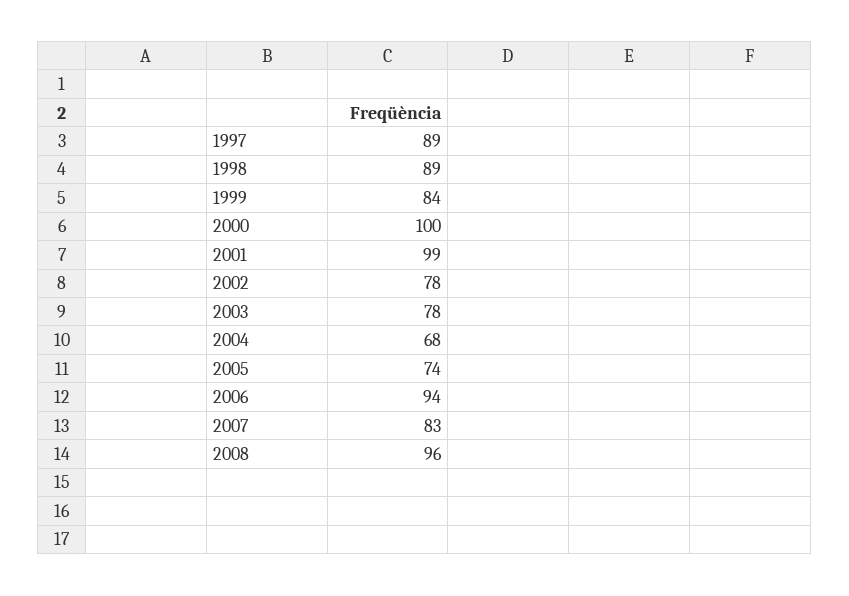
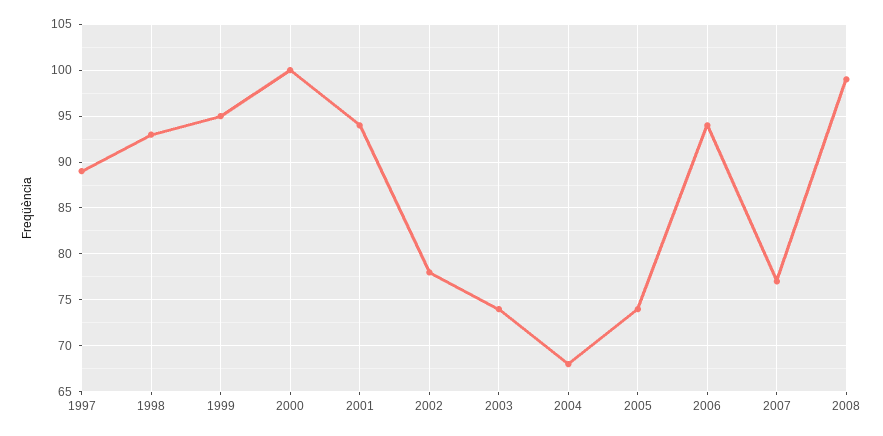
1998: 89 -> 93
1999: 84 -> 95
2001: 99 -> 94
2003: 78 -> 74
2007: 83 -> 77
2008: 96 -> 99

